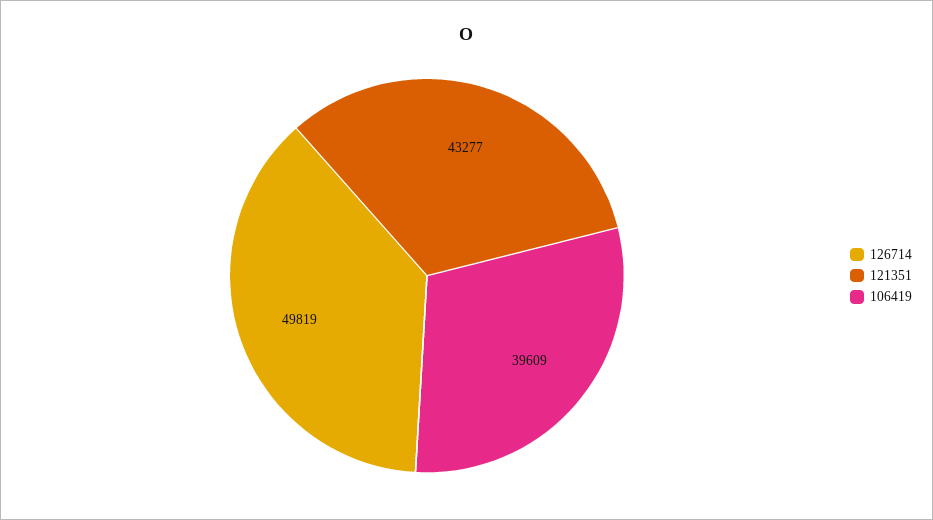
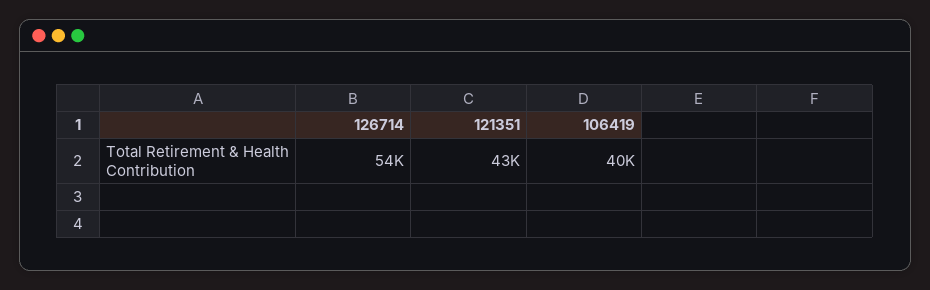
126714: 49819 -> 54000

